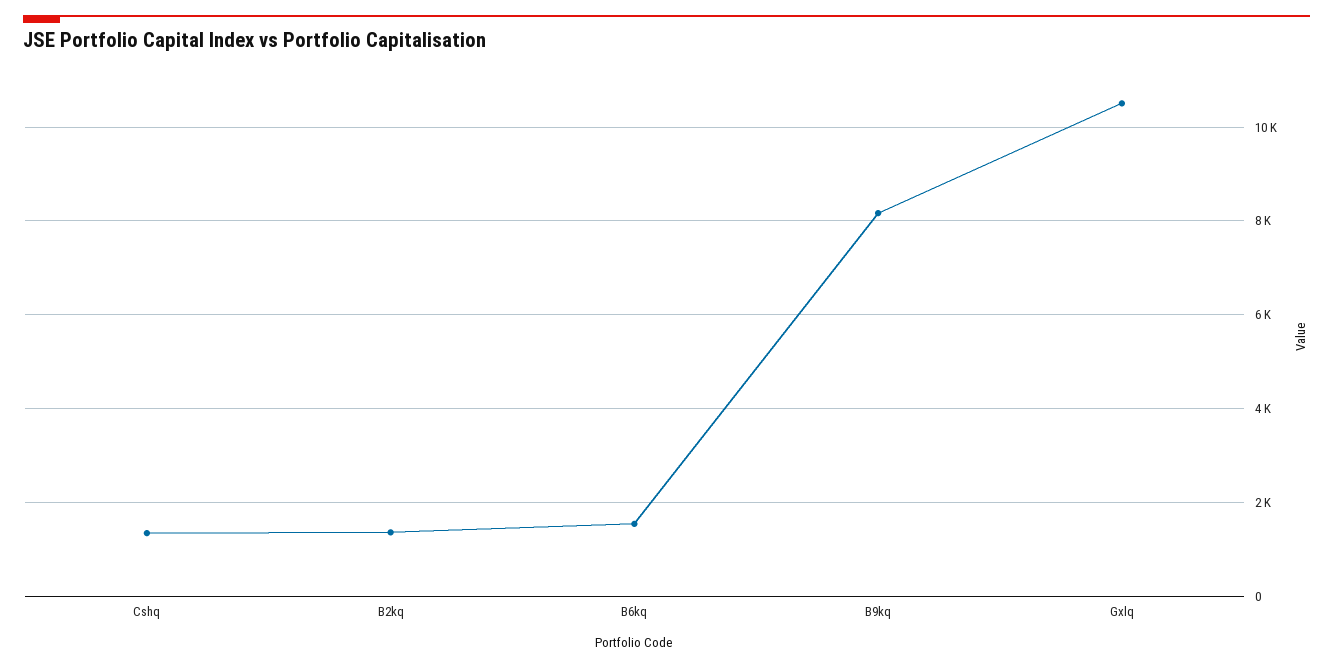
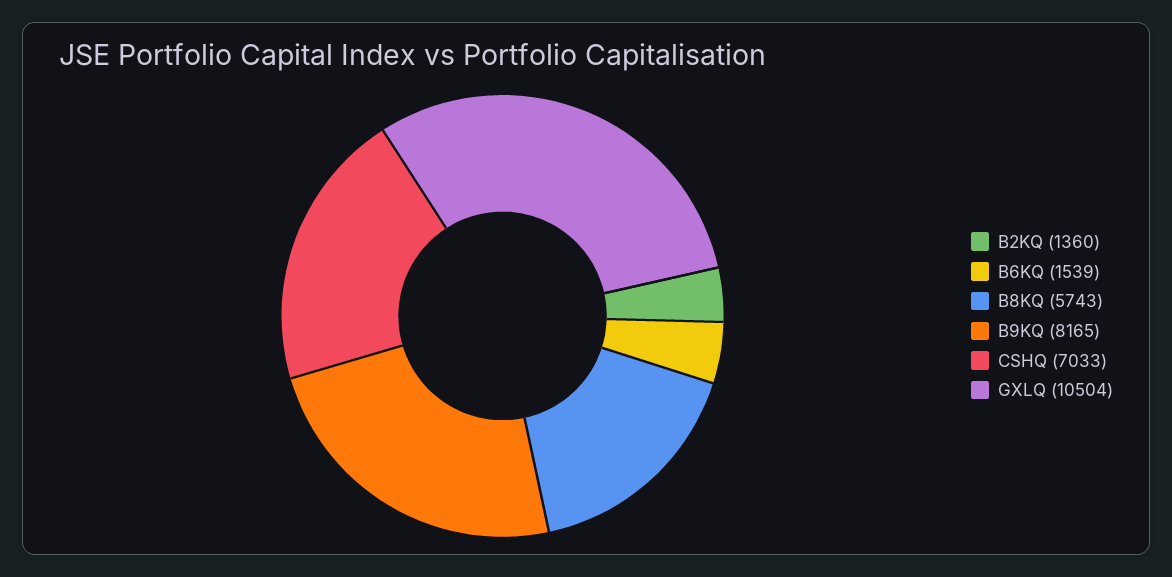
Cshq: 1400 -> 7033
B8KQ: none -> 5743

